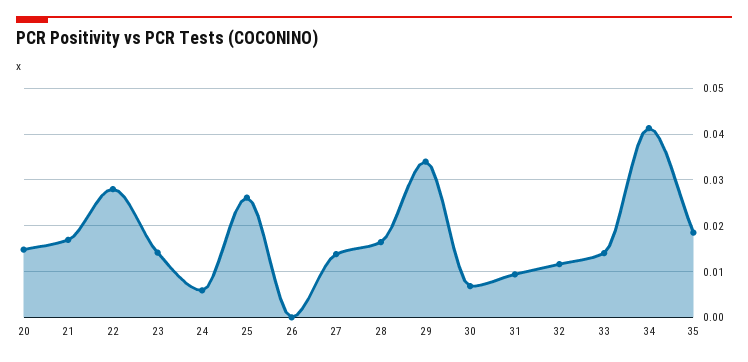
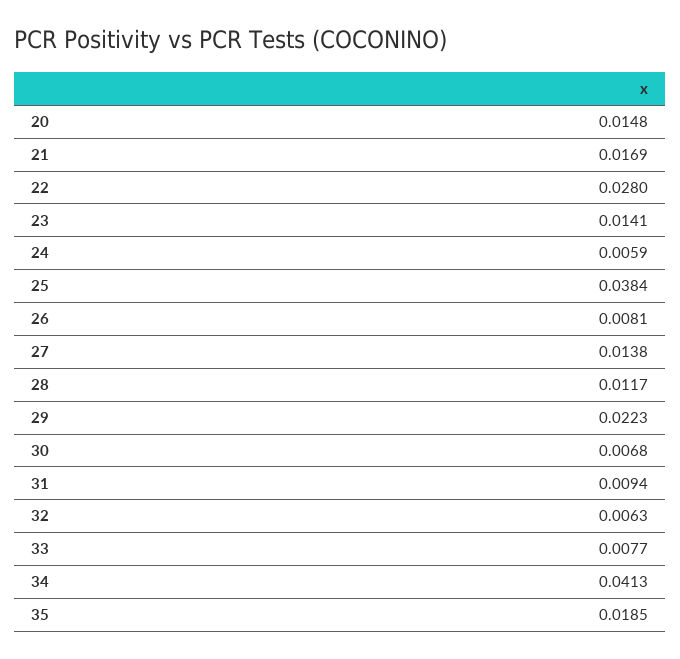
25: 0.026 -> 0.0384
26: 0 -> 0.0081
28: 0.016 -> 0.0117
29: 0.034 -> 0.0223
32: 0.012 -> 0.0063
33: 0.014 -> 0.0077

